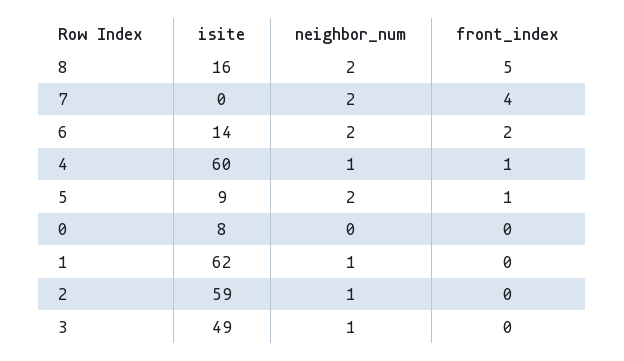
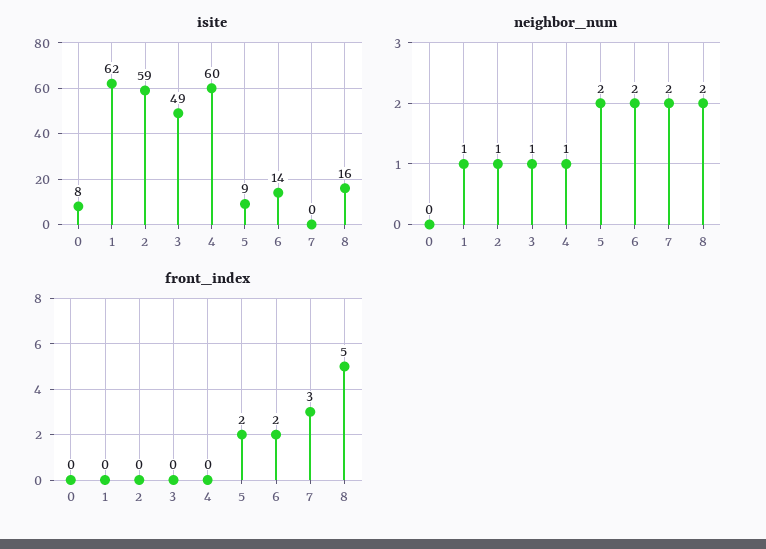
front_index, 7: 4 -> 3
front_index, 4: 1 -> 0
front_index, 5: 1 -> 2

